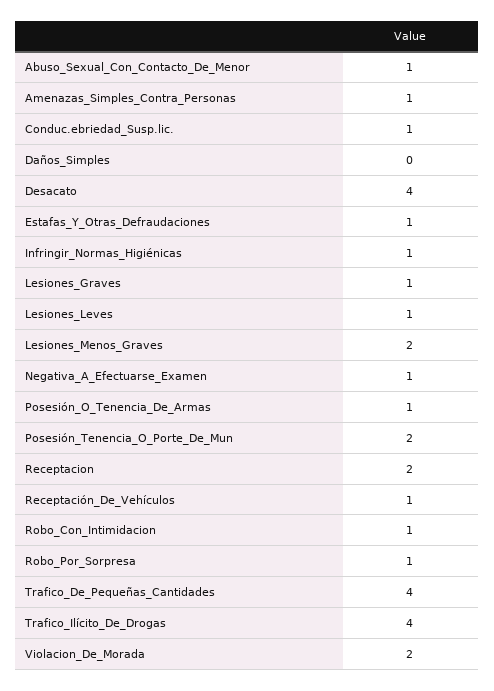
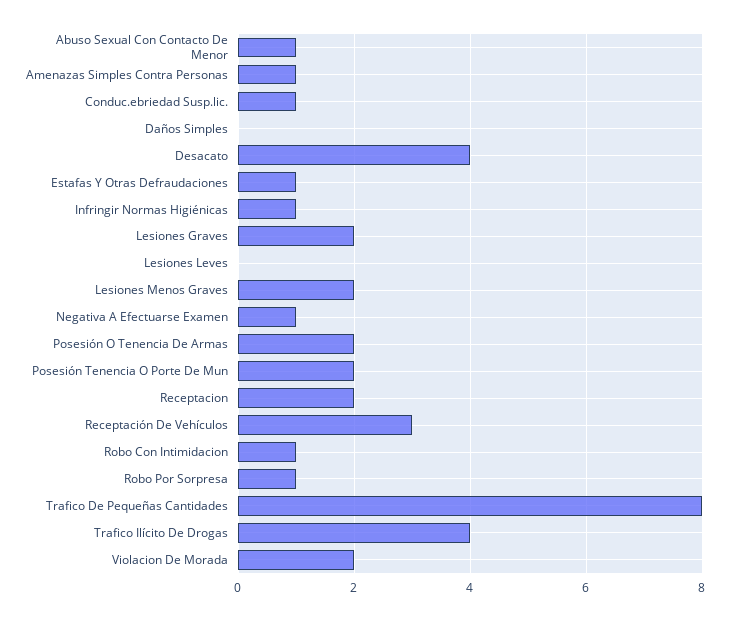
Lesiones_Graves: 1 -> 2
Lesiones_Leves: 1 -> 0
Posesión_O_Tenencia_De_Armas: 1 -> 2
Receptación_De_Vehículos: 1 -> 3
Trafico_De_Pequeñas_Cantidades: 4 -> 8

